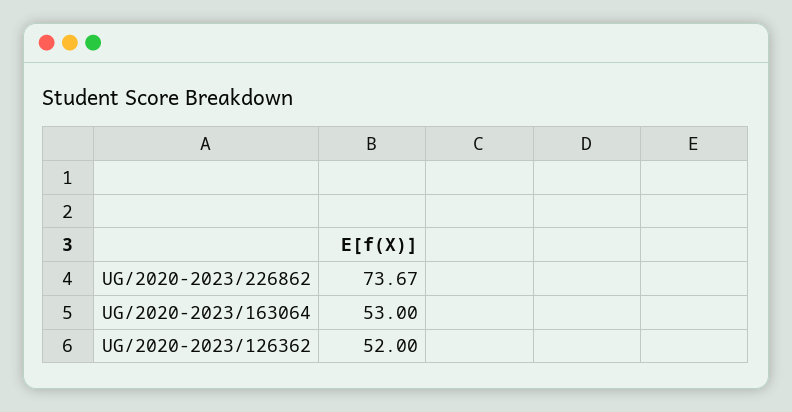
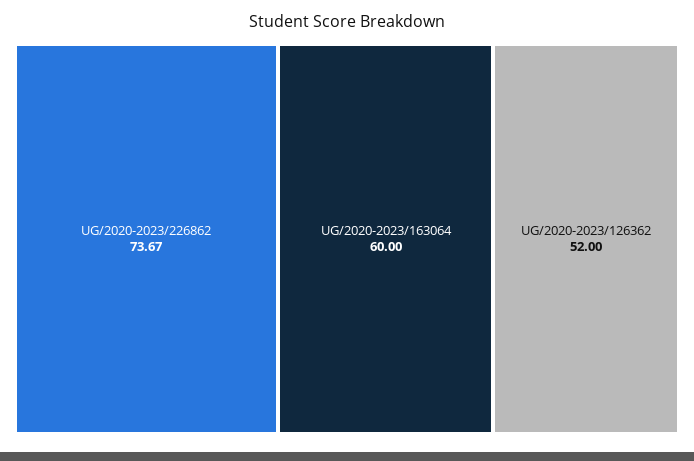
UG/2020-2023/163064: 53 -> 60

